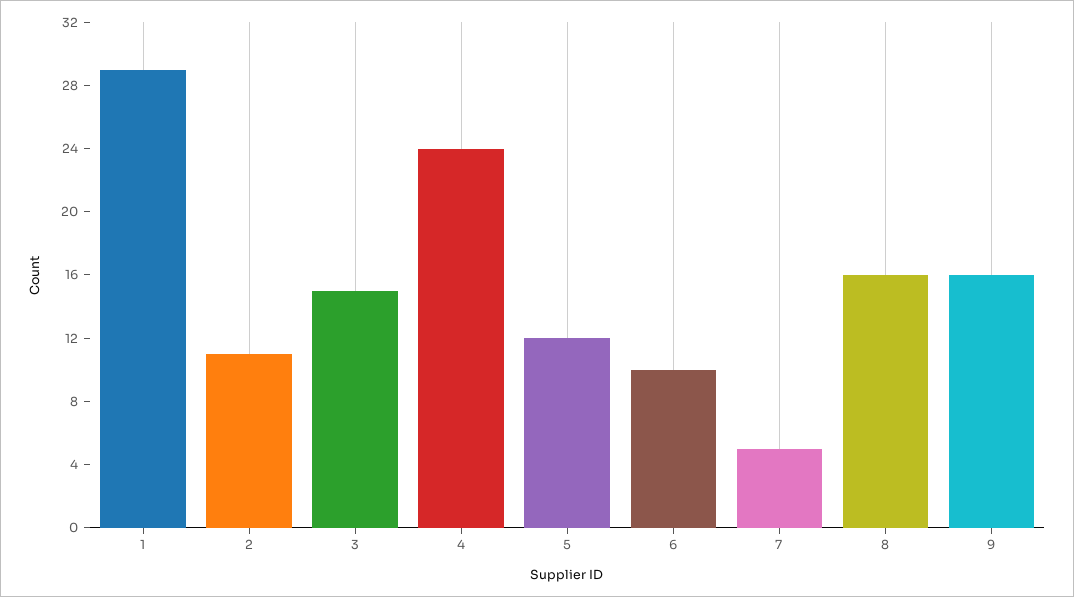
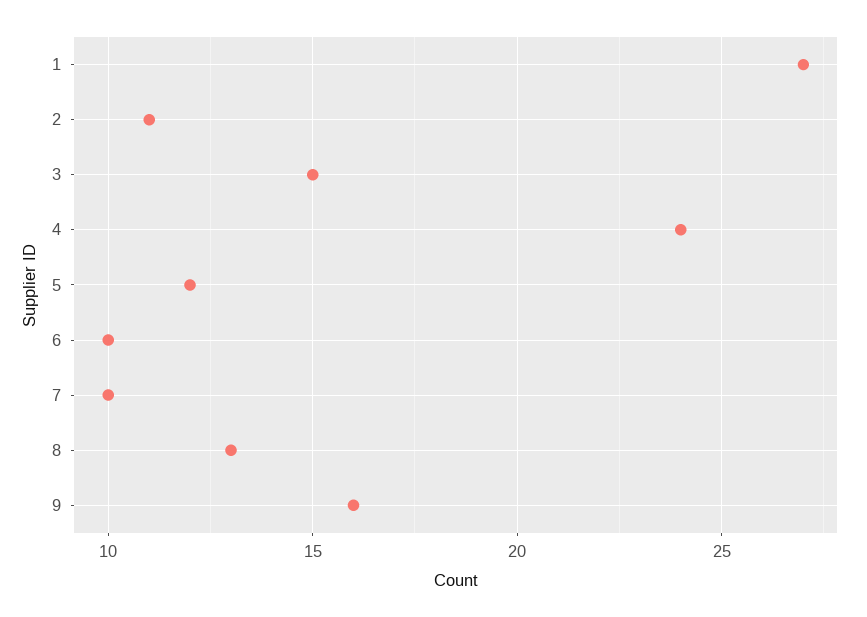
1: 29 -> 27
7: 5 -> 10
8: 16 -> 13

